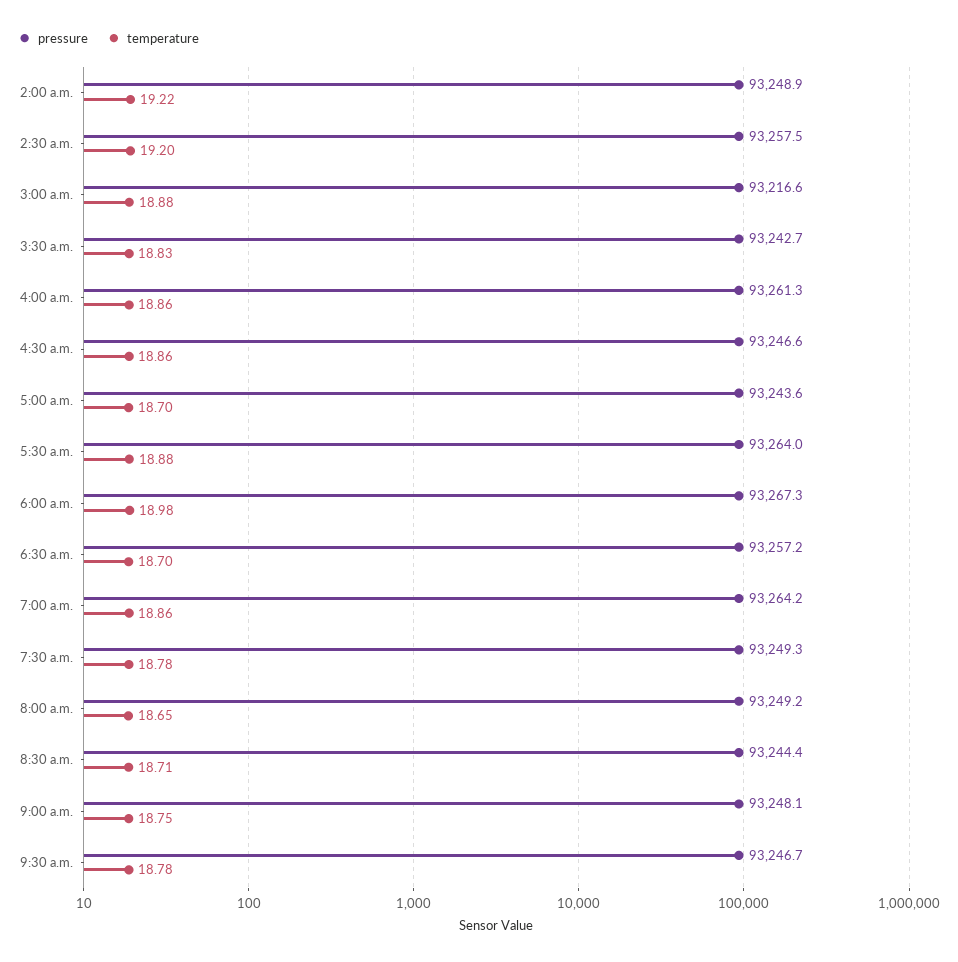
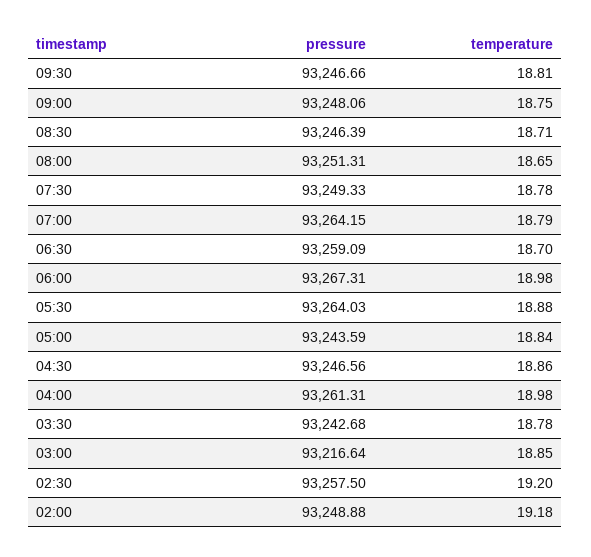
temperature, 2:00 a.m.: 19.22 -> 19.18
temperature, 3:00 a.m.: 18.88 -> 18.85
temperature, 3:30 a.m.: 18.83 -> 18.78
temperature, 4:00 a.m.: 18.86 -> 18.98
temperature, 5:00 a.m.: 18.7 -> 18.84
pressure, 6:30 a.m.: 93257.2 -> 93259.09
temperature, 7:00 a.m.: 18.86 -> 18.79
pressure, 8:00 a.m.: 93249.2 -> 93251.31
pressure, 8:30 a.m.: 93244.4 -> 93246.39
temperature, 9:30 a.m.: 18.78 -> 18.81

